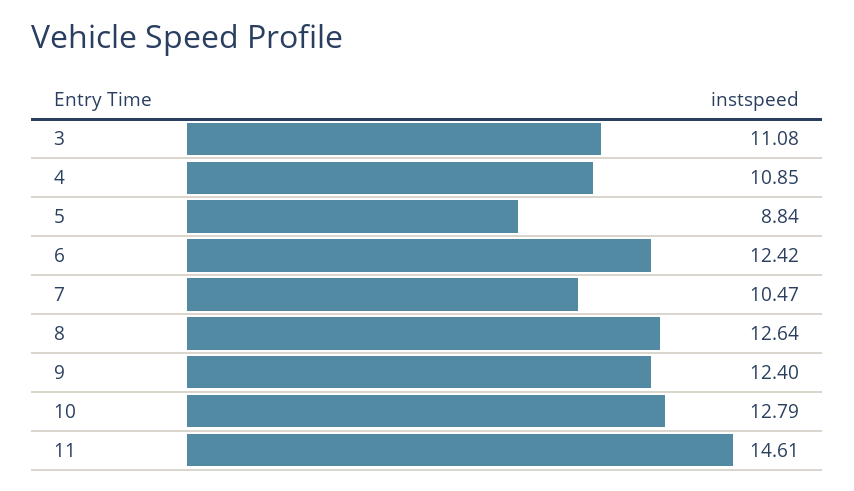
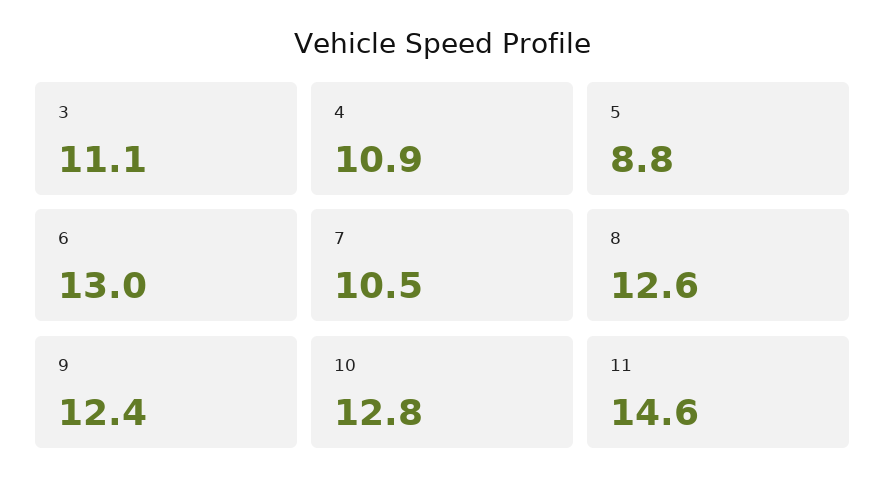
6: 12.42 -> 13

